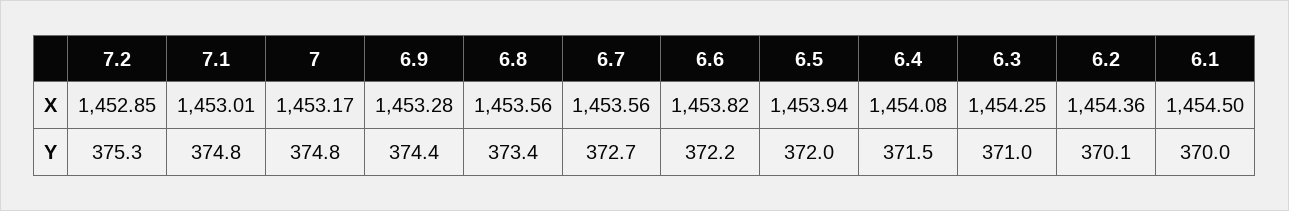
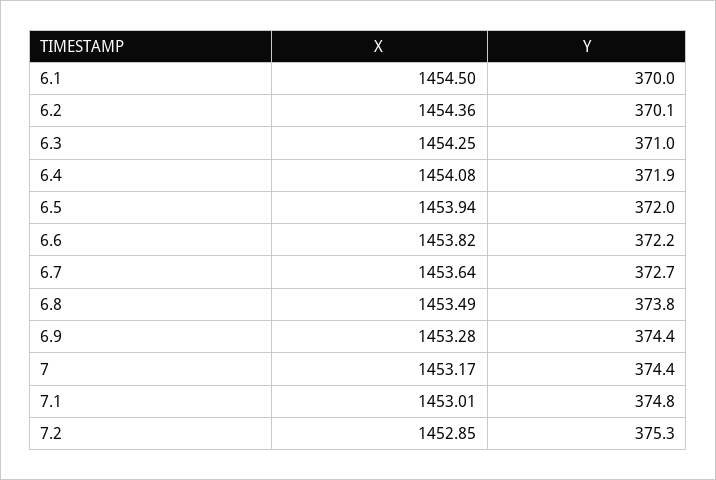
6.8, X: 1453.56 -> 1453.49
6.7, X: 1453.56 -> 1453.64
7, Y: 374.8 -> 374.4
6.8, Y: 373.4 -> 373.8
6.4, Y: 371.5 -> 371.9

